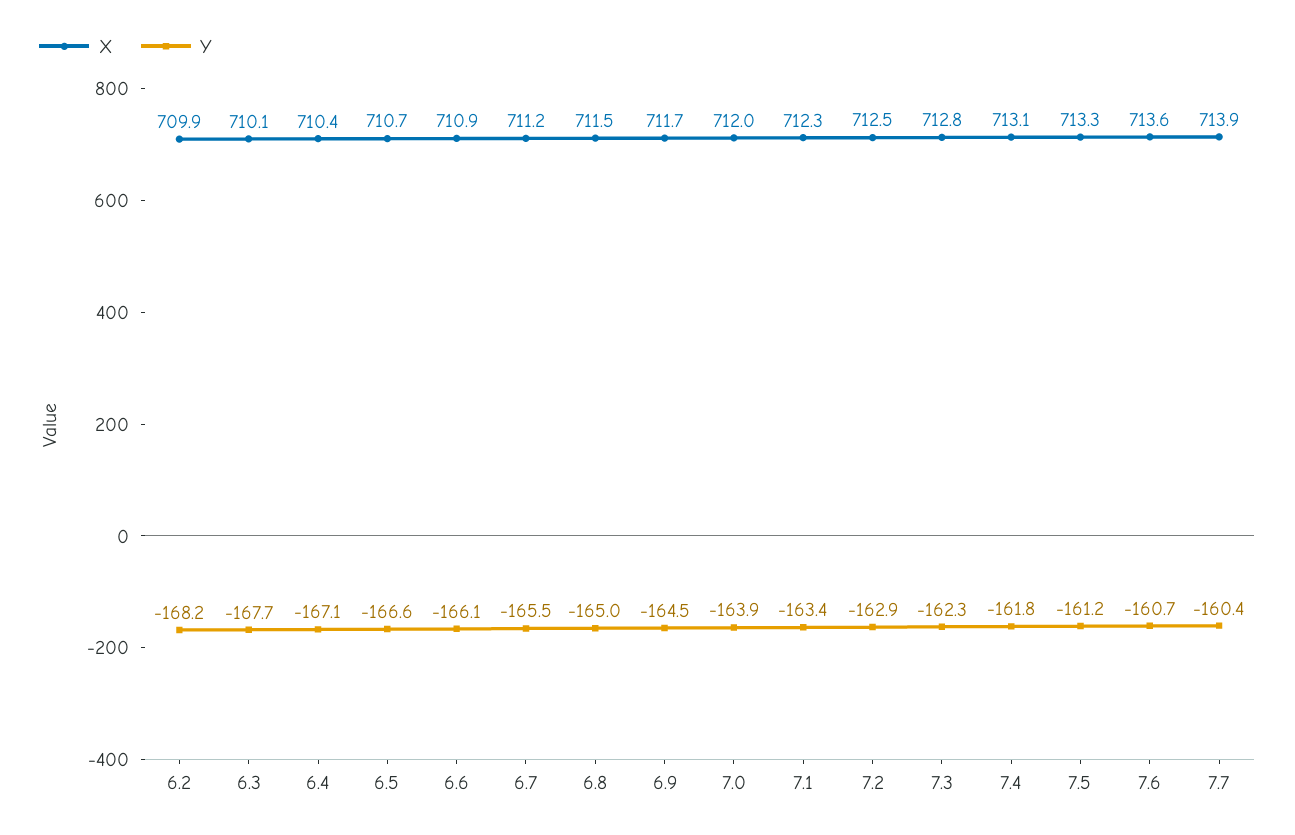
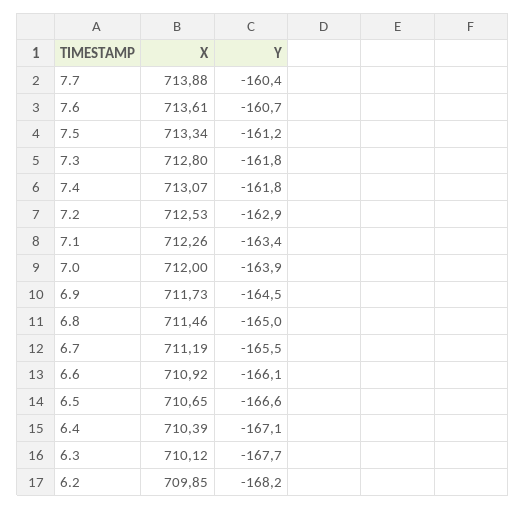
Y, 7.3: -162.3 -> -161.8

